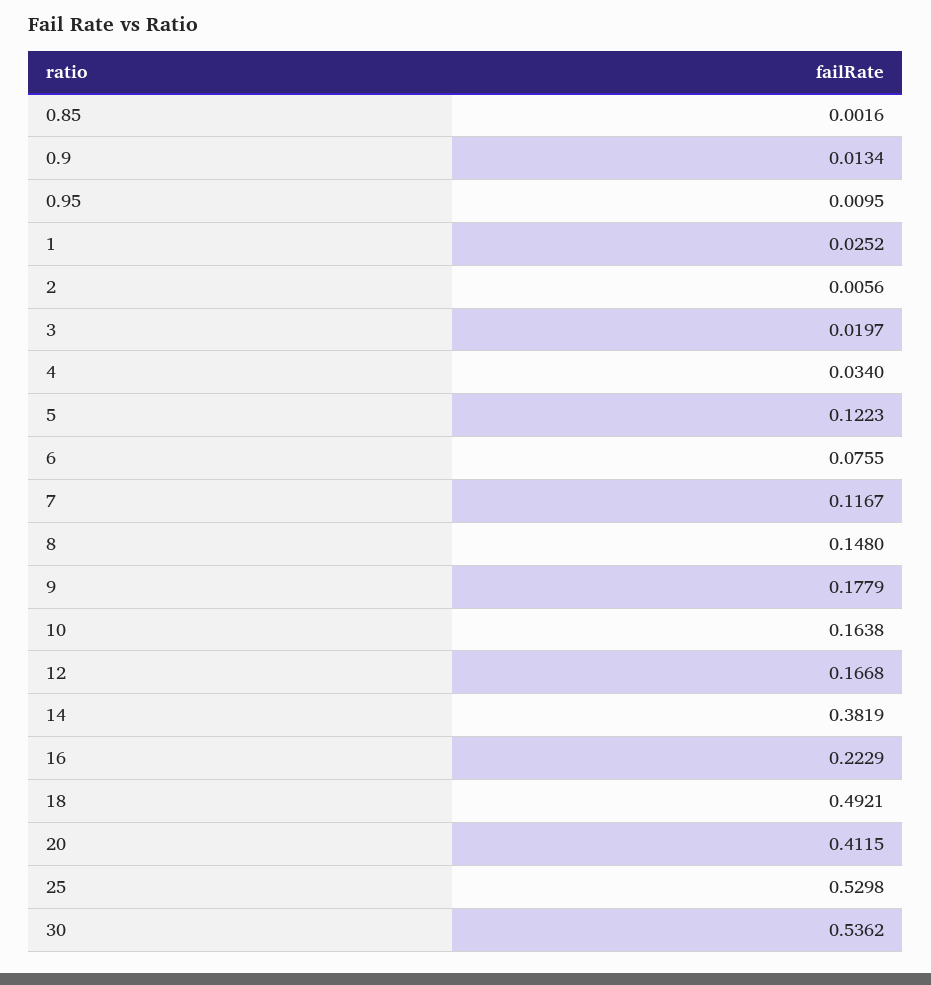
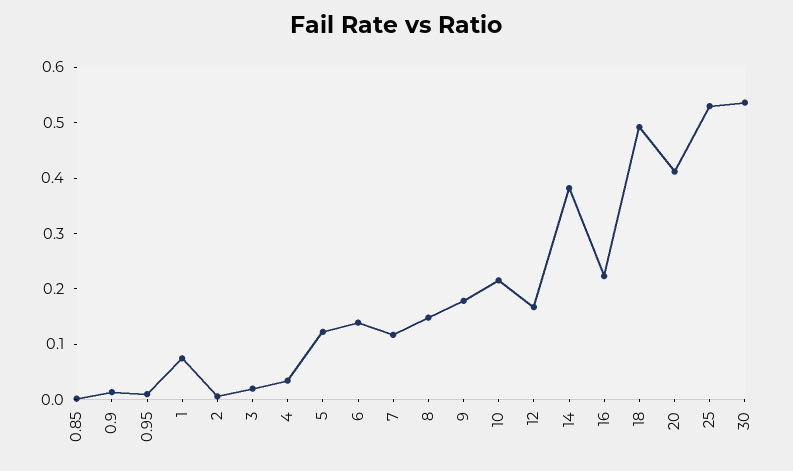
1: 0.0252 -> 0.08
6: 0.0755 -> 0.14
10: 0.1638 -> 0.22

